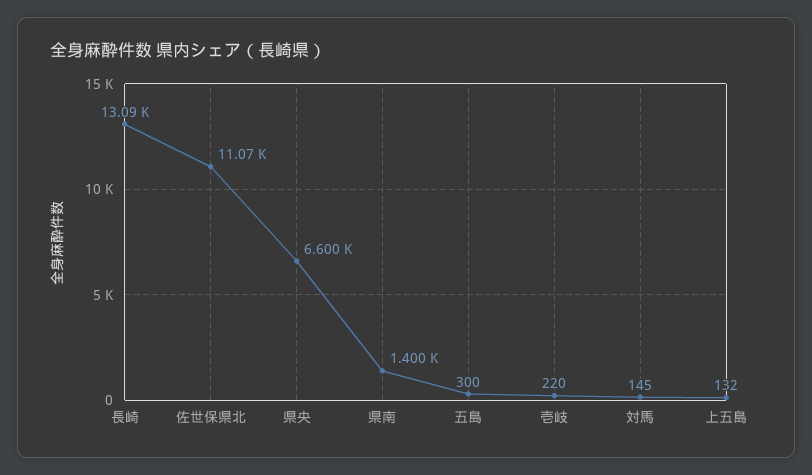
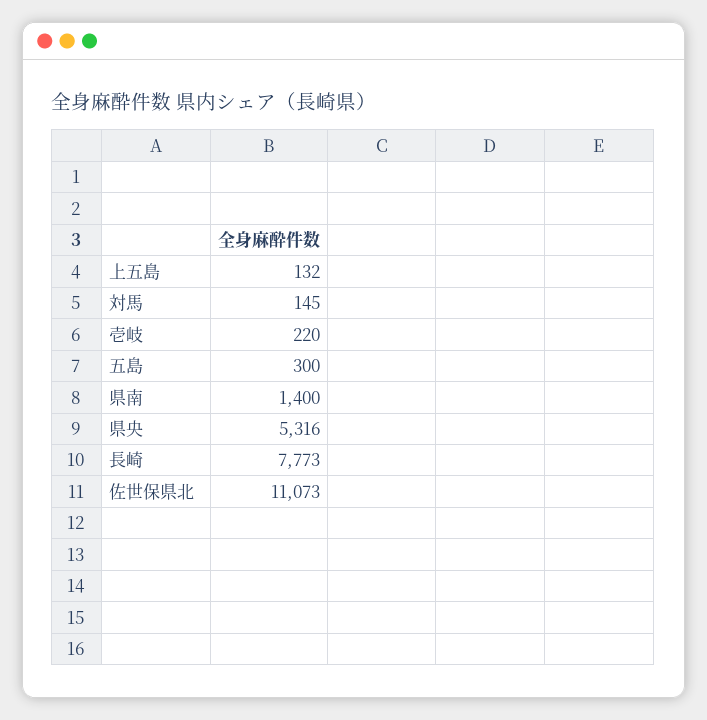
長崎: 13090 -> 7773
県央: 6600 -> 5316

